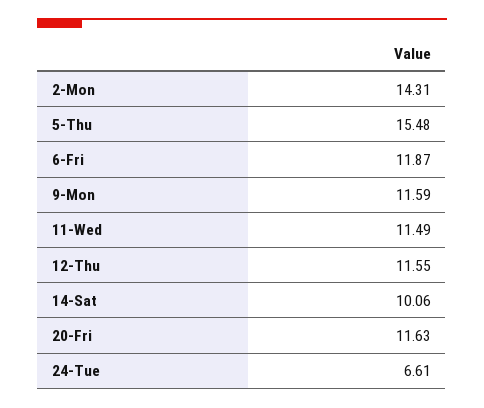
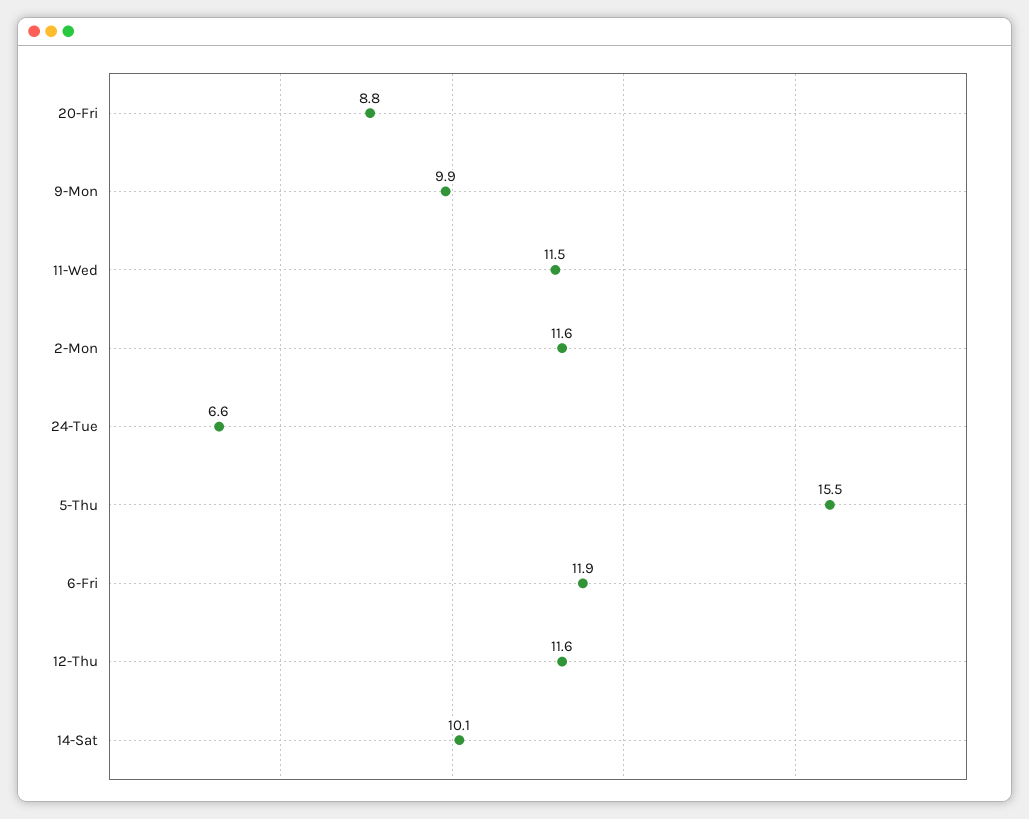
2-Mon: 14.31 -> 11.6
9-Mon: 11.59 -> 9.9
20-Fri: 11.63 -> 8.8

